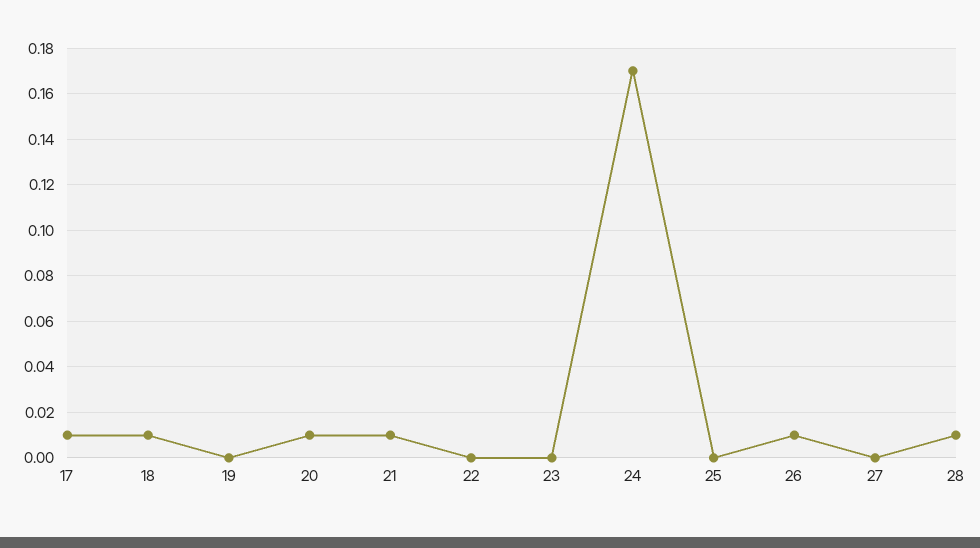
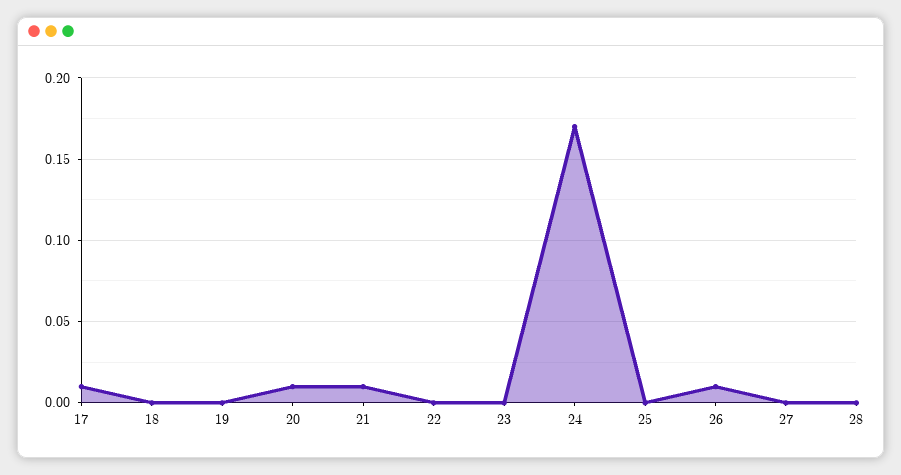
18: 0.01 -> 0
28: 0.01 -> 0

